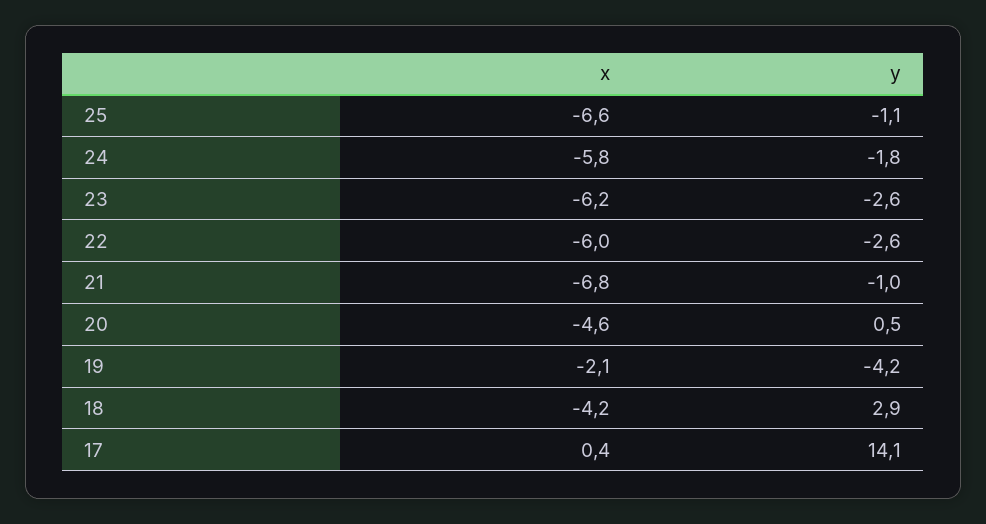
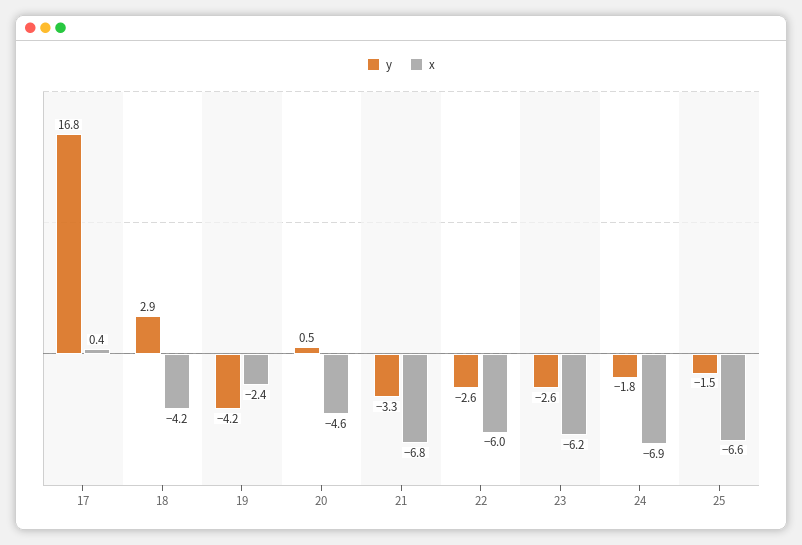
y, 25: -1.1 -> -1.5
x, 24: -5.8 -> -6.9
y, 21: -1 -> -3.3
x, 19: -2.1 -> -2.4
y, 17: 14.1 -> 16.8

